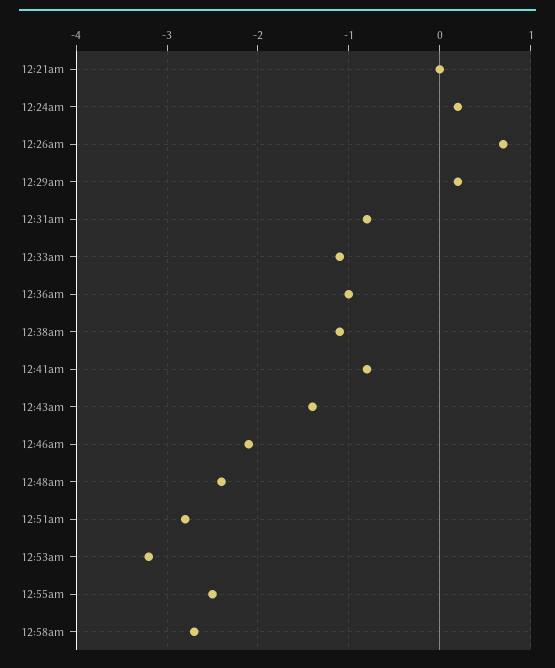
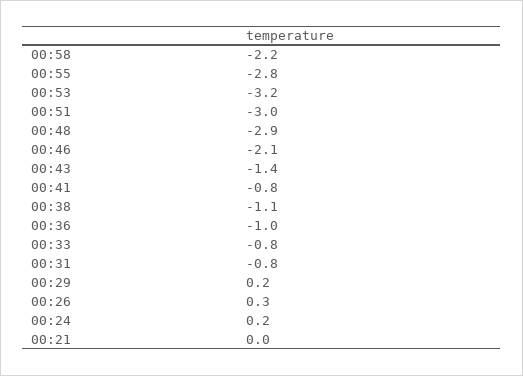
12:26am: 0.7 -> 0.3
12:33am: -1.1 -> -0.8
12:48am: -2.4 -> -2.9
12:51am: -2.8 -> -3
12:55am: -2.5 -> -2.8
12:58am: -2.7 -> -2.2

